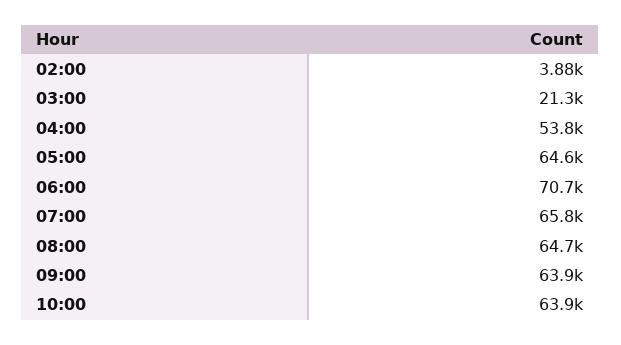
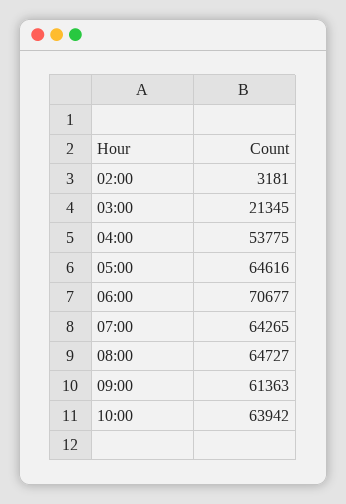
02:00: 3880 -> 3181
07:00: 65800 -> 64265
09:00: 63900 -> 61363

